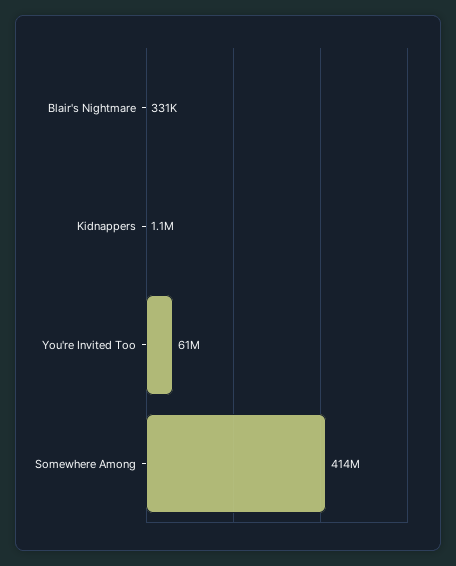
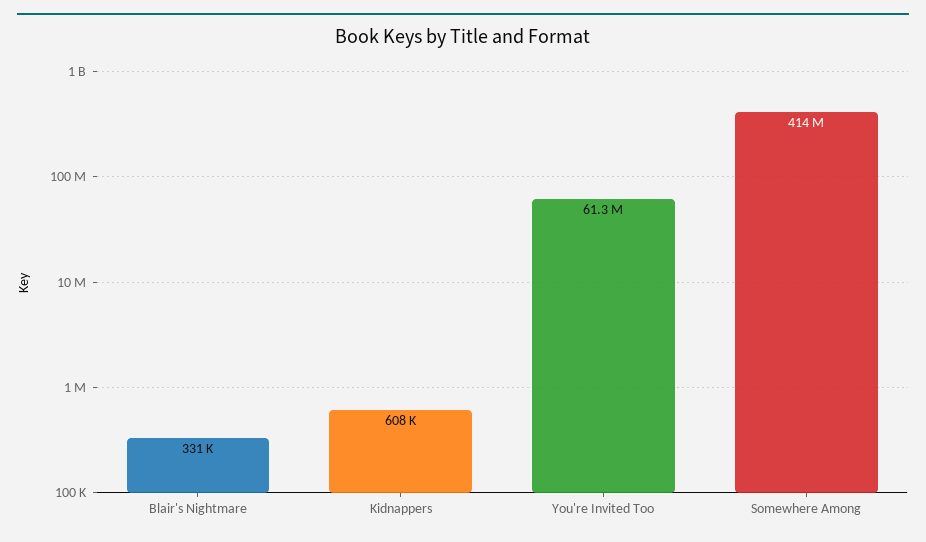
Kidnappers: 1100000 -> 608000

